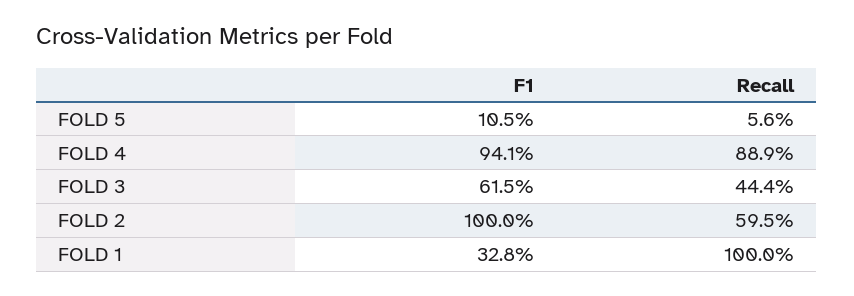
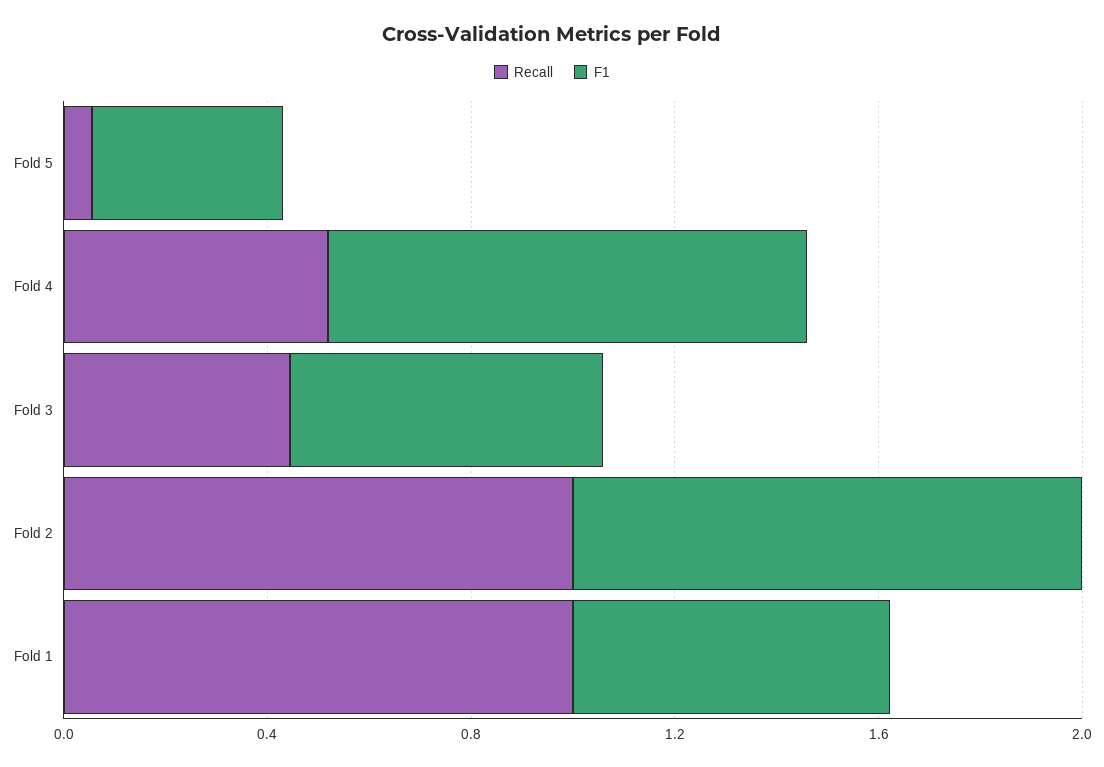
F1, FOLD 5: 0.105 -> 0.4
Recall, FOLD 4: 0.889 -> 0.5
Recall, FOLD 2: 0.595 -> 1
F1, FOLD 1: 0.328 -> 0.6

